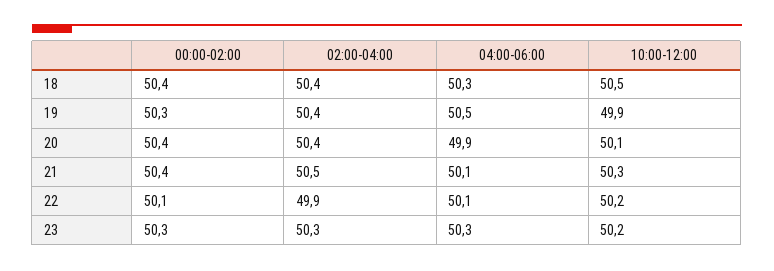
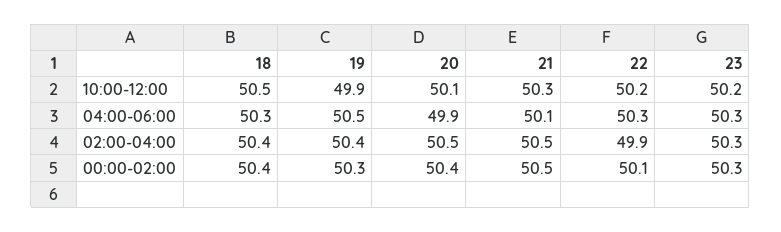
02:00-04:00, 20: 50.4 -> 50.5
00:00-02:00, 21: 50.4 -> 50.5
04:00-06:00, 22: 50.1 -> 50.3

